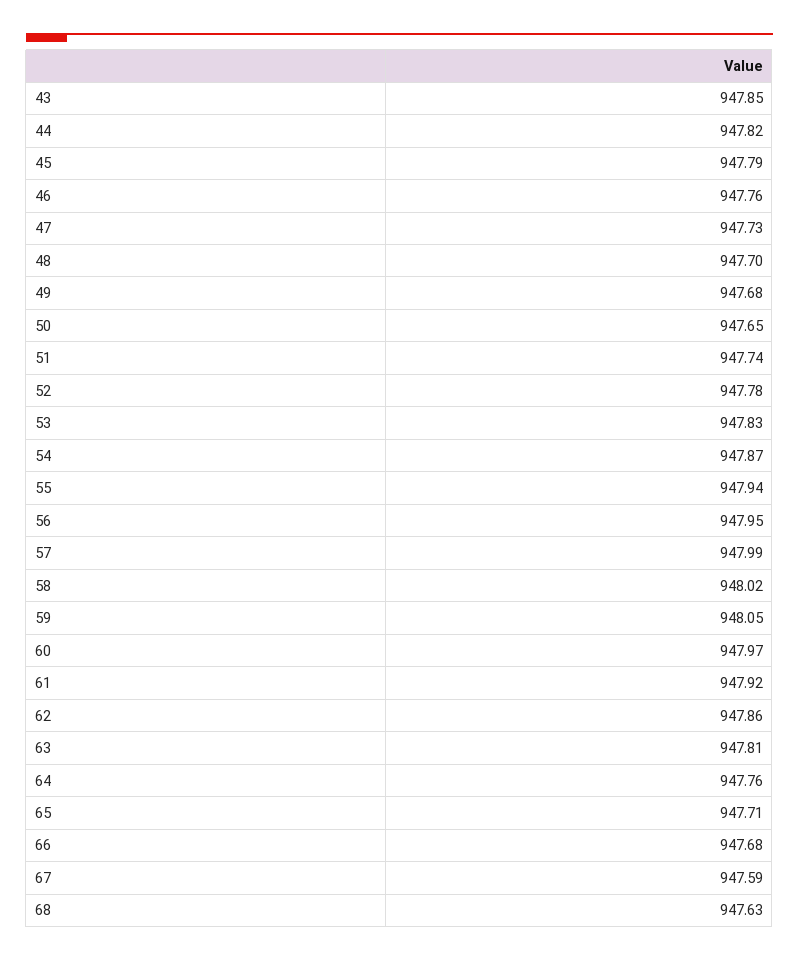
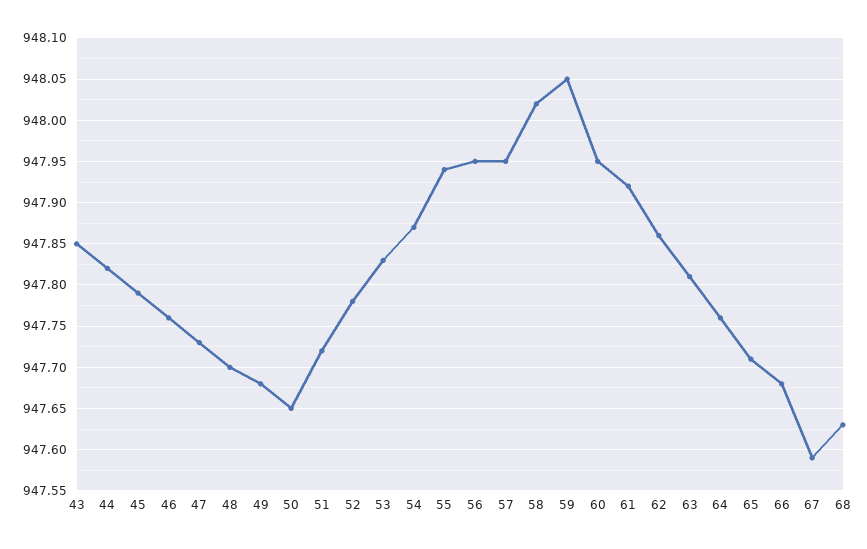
51: 947.74 -> 947.72
57: 947.99 -> 947.95
60: 947.97 -> 947.95

